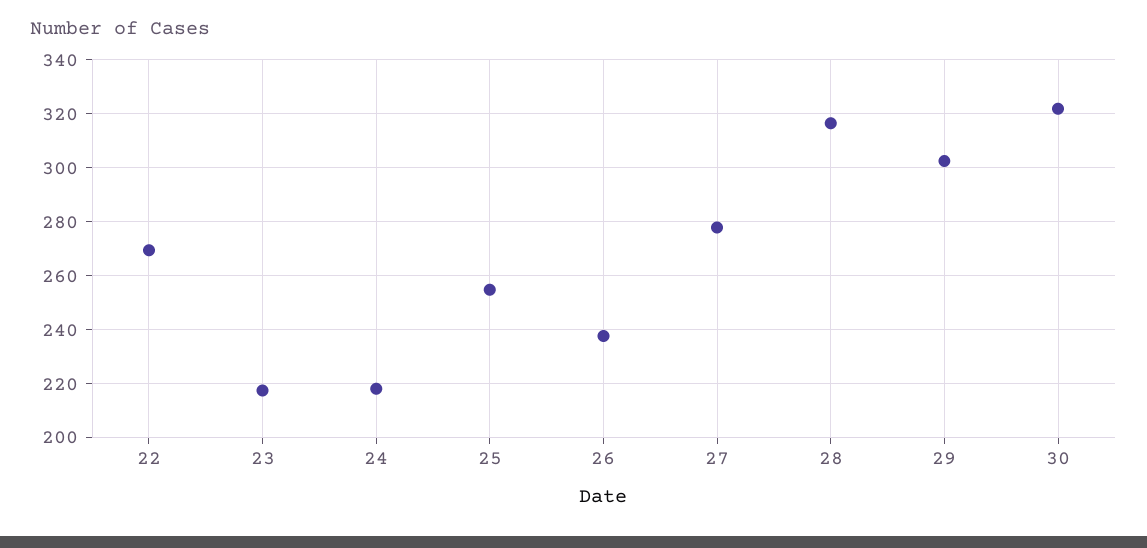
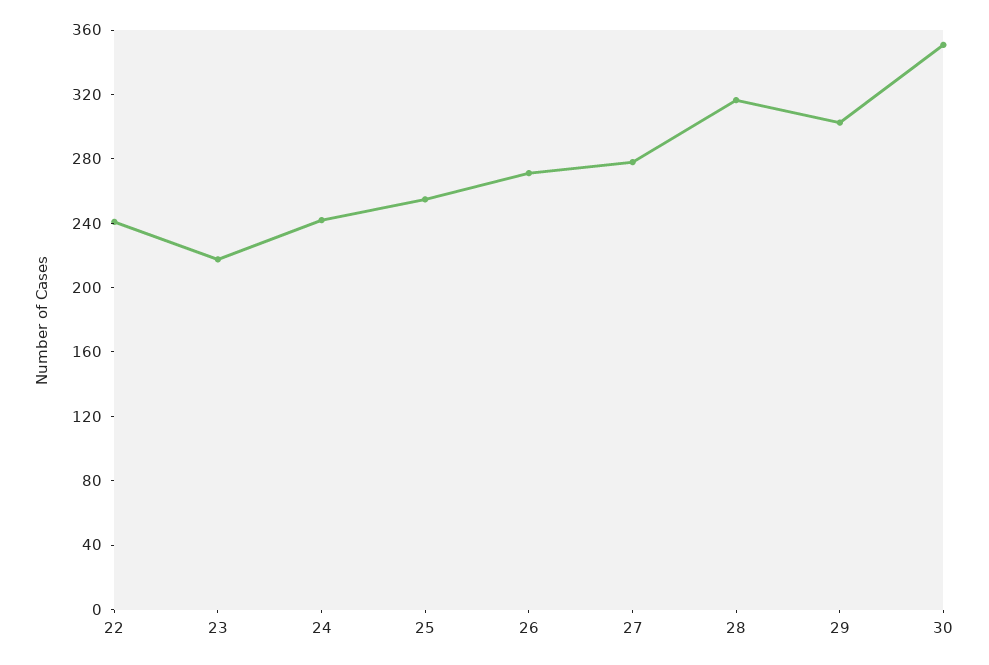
22: 270 -> 240
24: 217.5 -> 240
26: 237.5 -> 270
30: 322.5 -> 350

